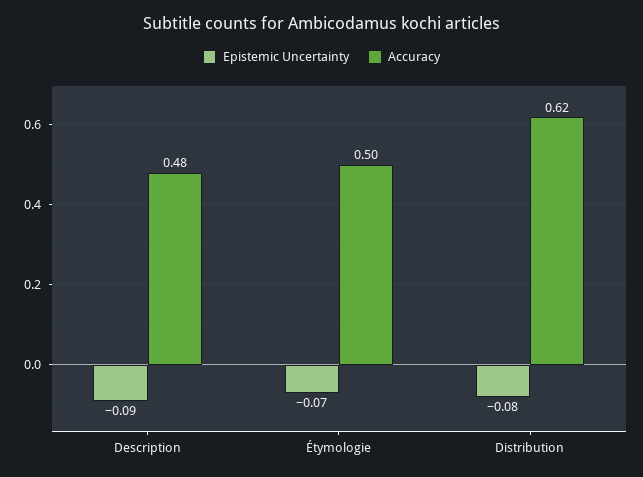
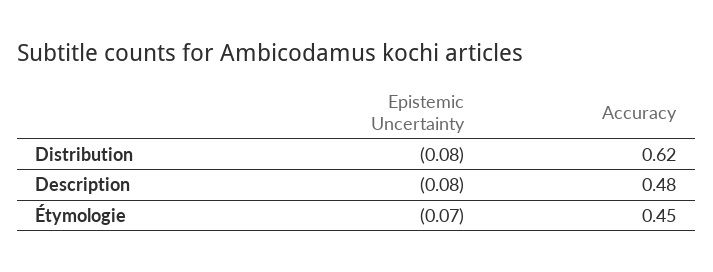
Epistemic Uncertainty, Description: -0.09 -> -0.08
Accuracy, Étymologie: 0.5 -> 0.45

